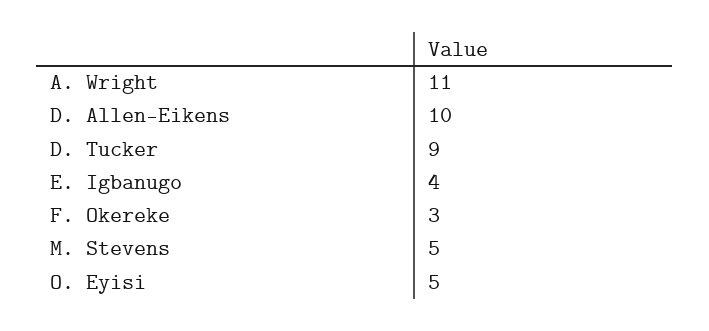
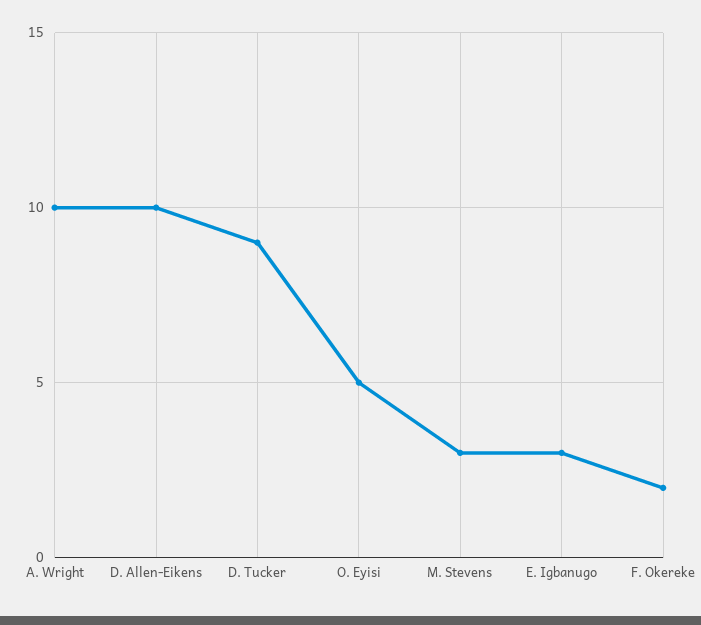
A. Wright: 11 -> 10
E. Igbanugo: 4 -> 3
F. Okereke: 3 -> 2
M. Stevens: 5 -> 3

